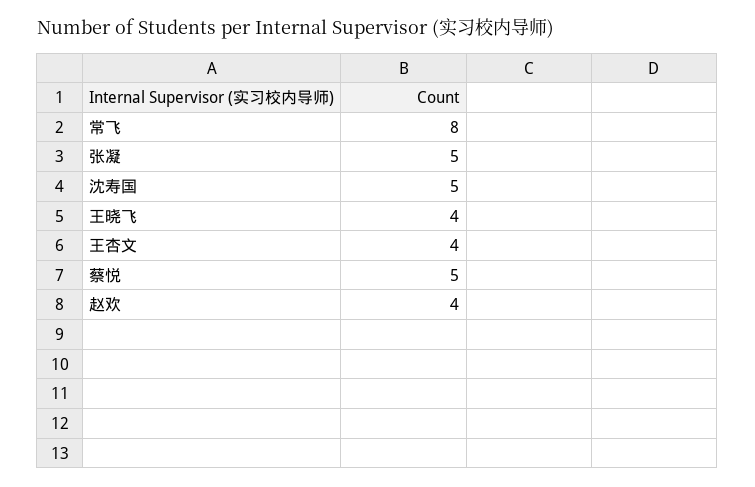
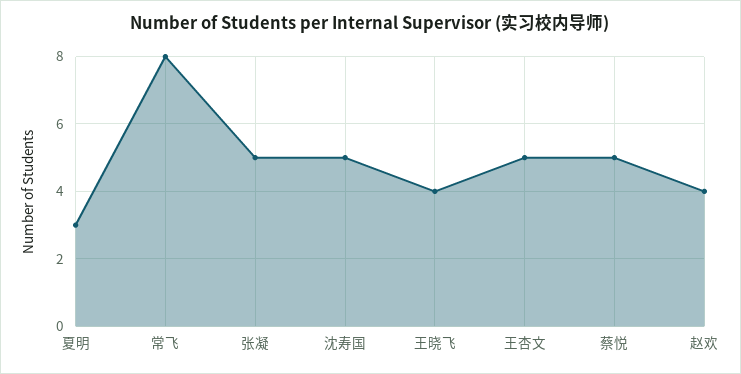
王杏文: 4 -> 5
夏明: none -> 3

